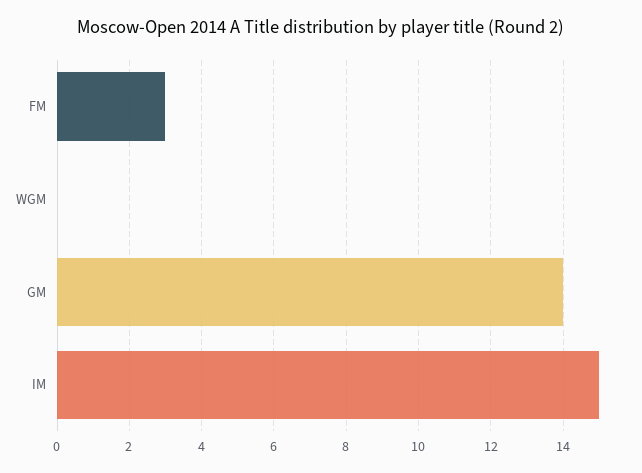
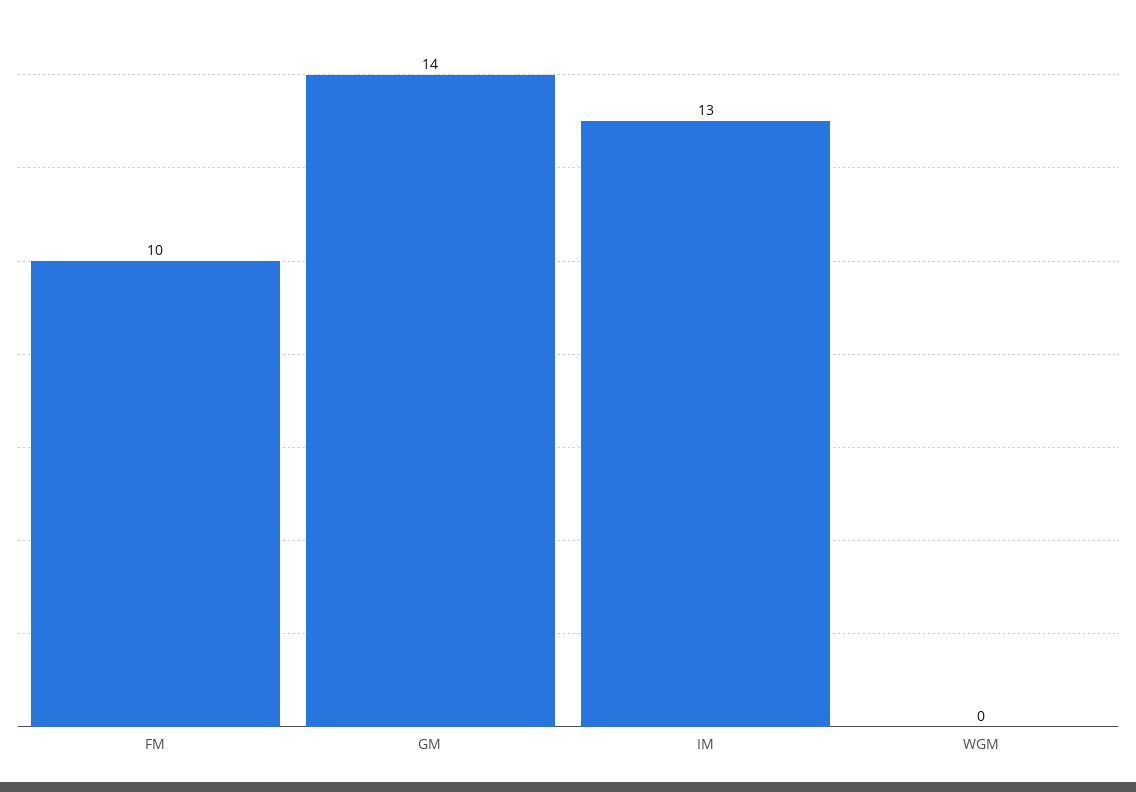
FM: 3 -> 10
IM: 15 -> 13

